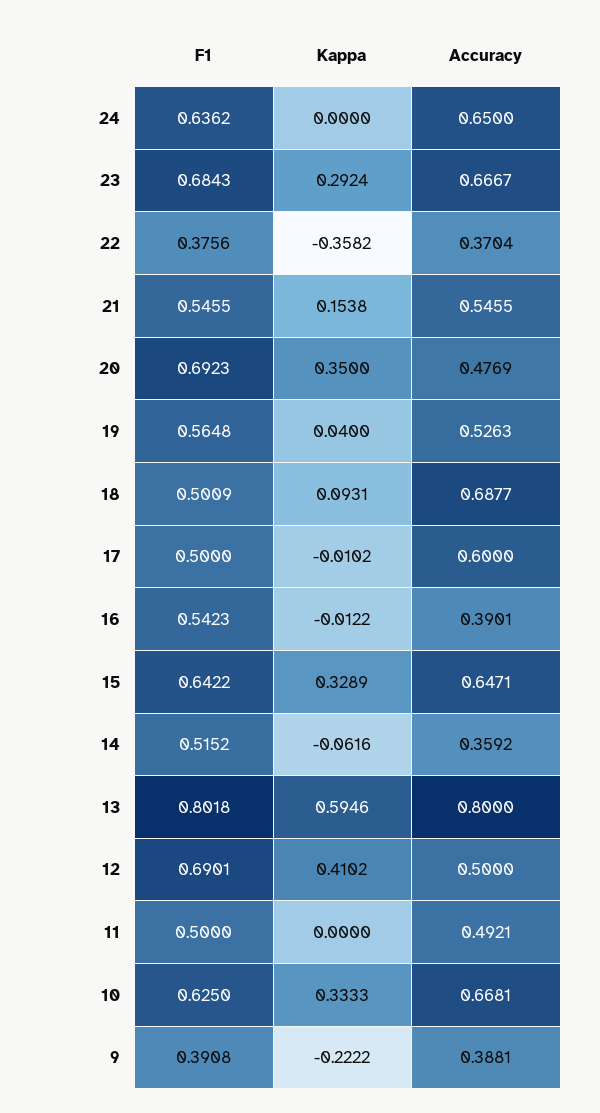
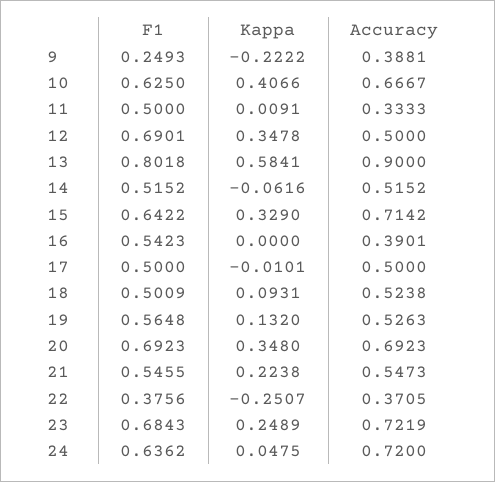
Kappa, 24: 0 -> 0.0475
Accuracy, 24: 0.65 -> 0.72
Kappa, 23: 0.2924 -> 0.2489
Accuracy, 23: 0.6667 -> 0.7219
Kappa, 22: -0.3582 -> -0.2507
Accuracy, 22: 0.3704 -> 0.3705
Kappa, 21: 0.1538 -> 0.2238
Accuracy, 21: 0.5455 -> 0.5473
Kappa, 20: 0.35 -> 0.348
Accuracy, 20: 0.4769 -> 0.6923
Kappa, 19: 0.04 -> 0.132
Accuracy, 18: 0.6877 -> 0.5238
Kappa, 17: -0.0102 -> -0.0101
Accuracy, 17: 0.6 -> 0.5
Kappa, 16: -0.0122 -> 0
Kappa, 15: 0.3289 -> 0.329
Accuracy, 15: 0.6471 -> 0.7142
Accuracy, 14: 0.3592 -> 0.5152
Kappa, 13: 0.5946 -> 0.5841
Accuracy, 13: 0.8 -> 0.9
Kappa, 12: 0.4102 -> 0.3478
Kappa, 11: 0 -> 0.0091
Accuracy, 11: 0.4921 -> 0.3333
Kappa, 10: 0.3333 -> 0.4066
Accuracy, 10: 0.6681 -> 0.6667
F1, 9: 0.3908 -> 0.2493

